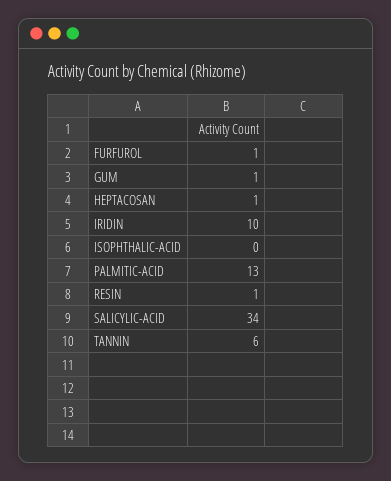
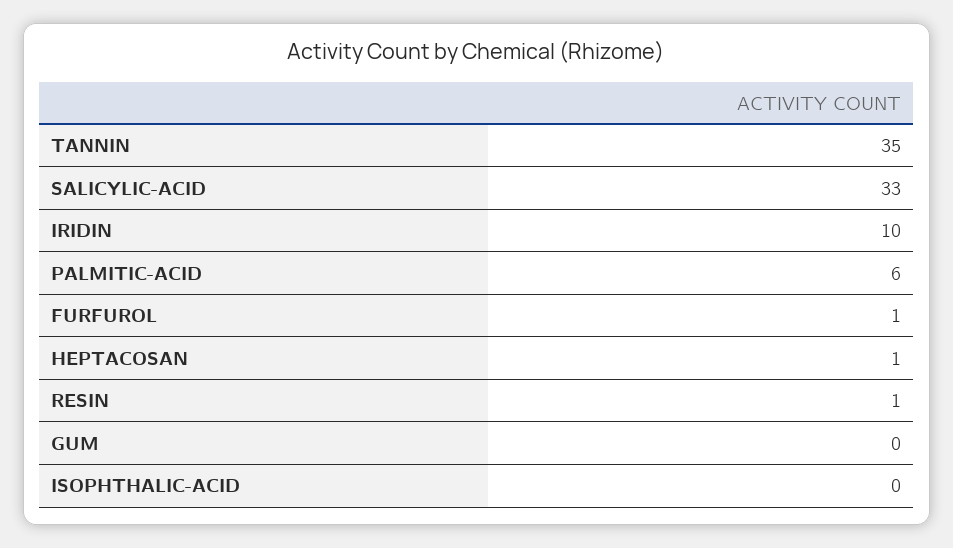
GUM: 1 -> 0
PALMITIC-ACID: 13 -> 6
SALICYLIC-ACID: 34 -> 33
TANNIN: 6 -> 35

